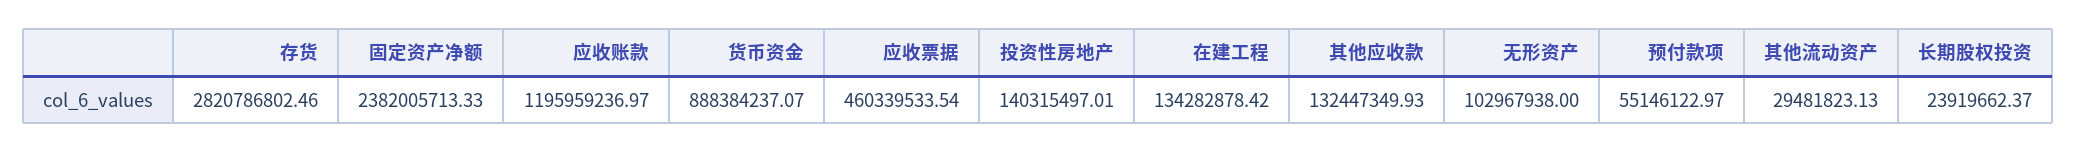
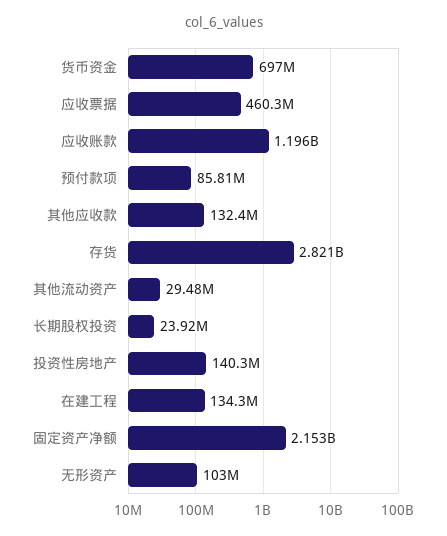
固定资产净额: 2382005713.33 -> 2153000000
货币资金: 888384237.07 -> 697000000
预付款项: 55146122.97 -> 85810000

